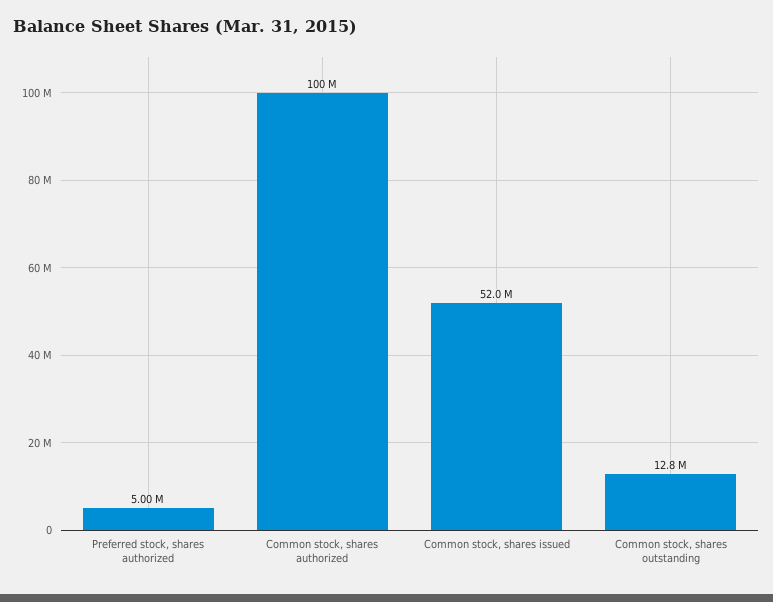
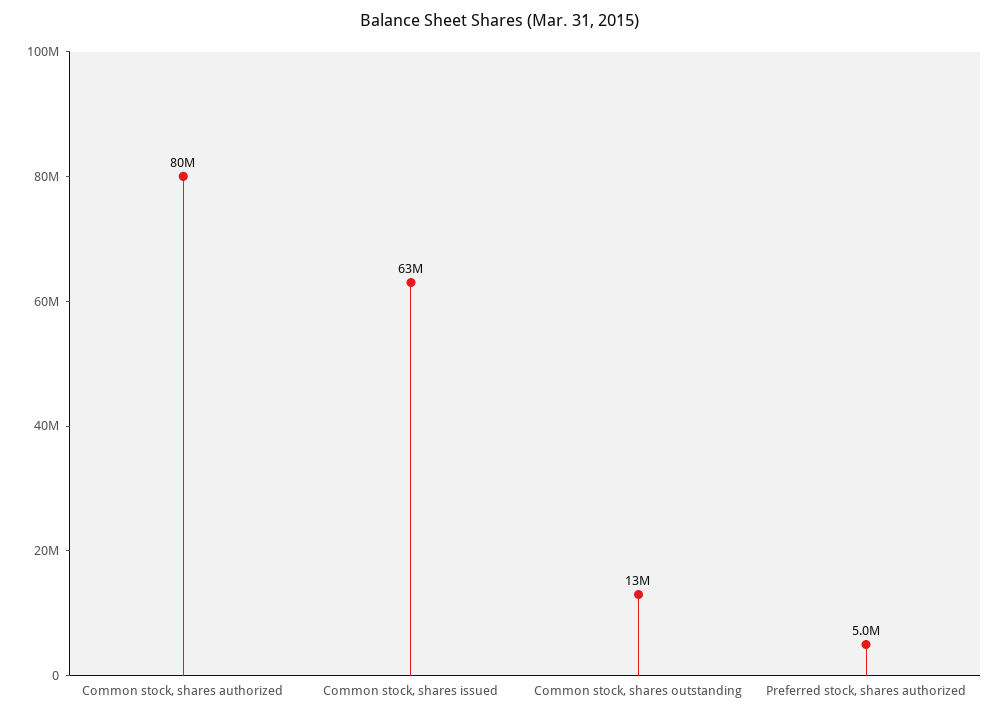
Common stock, shares authorized: 100000000 -> 80000000
Common stock, shares issued: 52000000 -> 63000000

